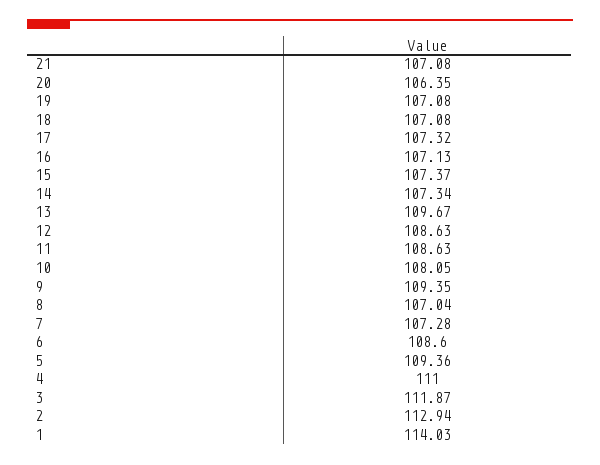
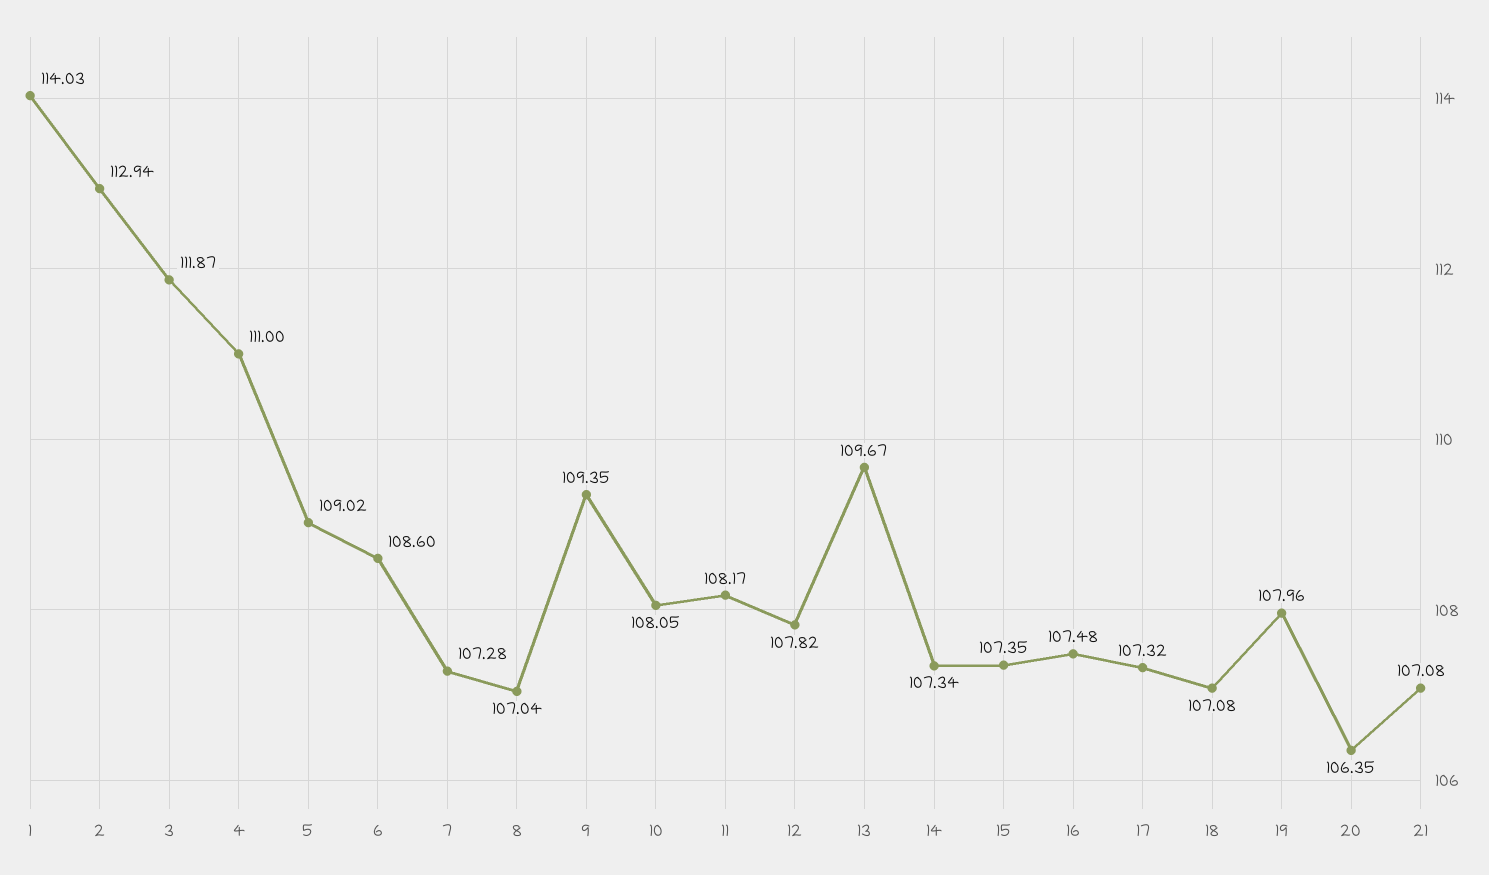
19: 107.08 -> 107.96
16: 107.13 -> 107.48
15: 107.37 -> 107.35
12: 108.63 -> 107.82
11: 108.63 -> 108.17
5: 109.36 -> 109.02

